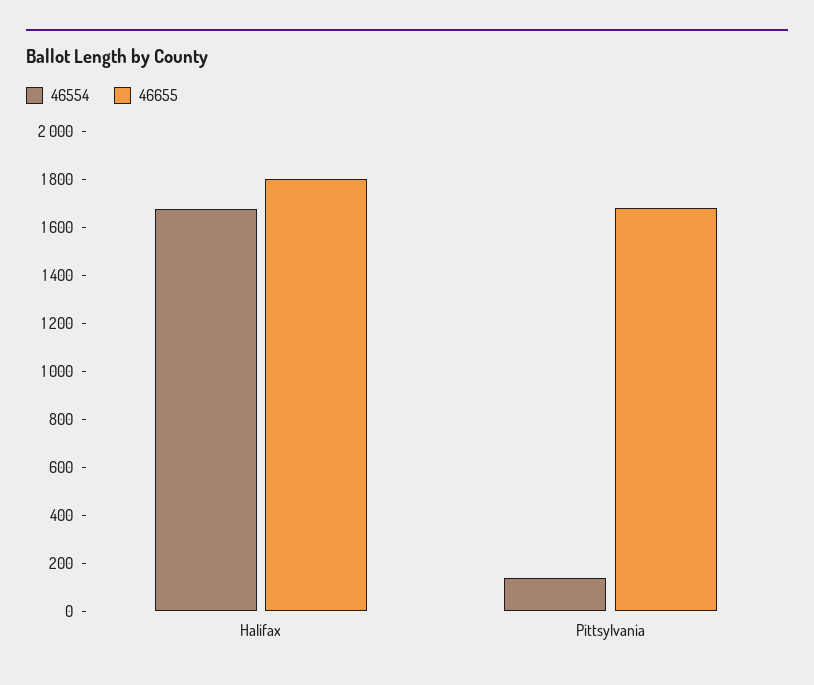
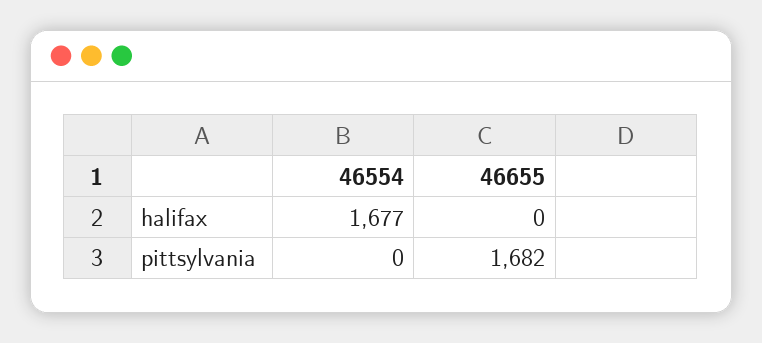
46655, Halifax: 1800 -> 0
46554, Pittsylvania: 150 -> 0

